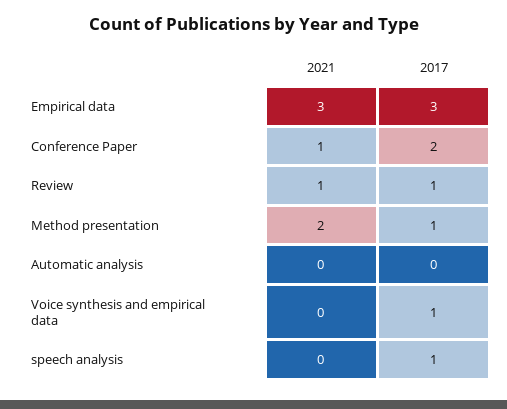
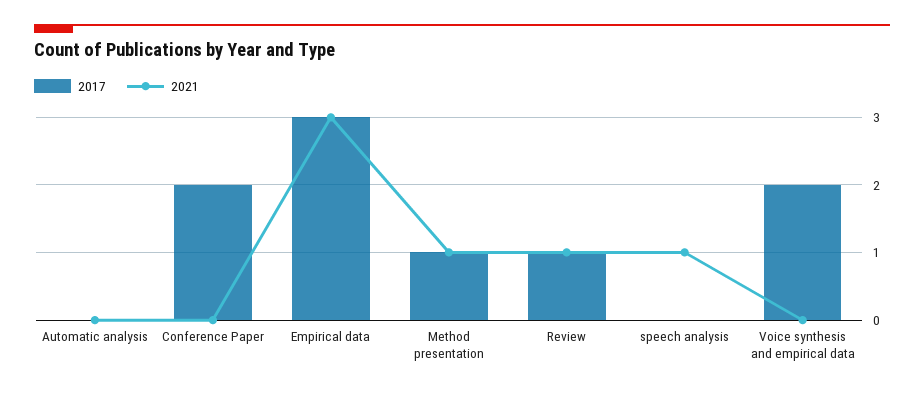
2021, Conference Paper: 1 -> 0
2021, Method presentation: 2 -> 1
2017, Voice synthesis and empirical data: 1 -> 2
2021, speech analysis: 0 -> 1
2017, speech analysis: 1 -> 0

